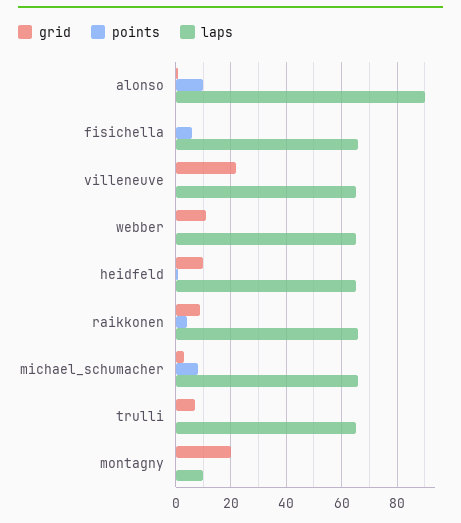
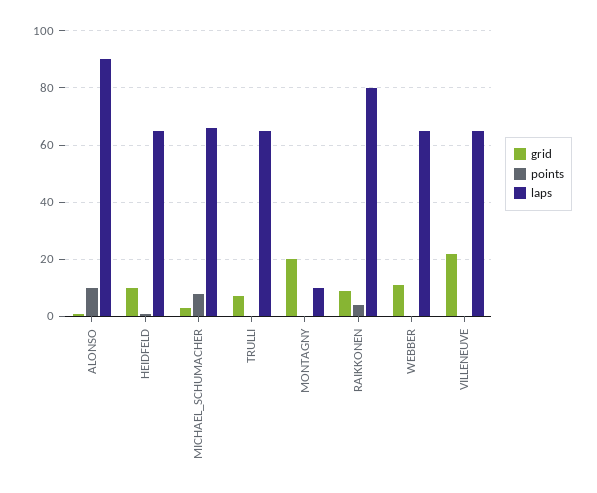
grid, fisichella: 0 -> none
points, fisichella: 5 -> none
laps, fisichella: 65 -> none
laps, raikkonen: 65 -> 80

